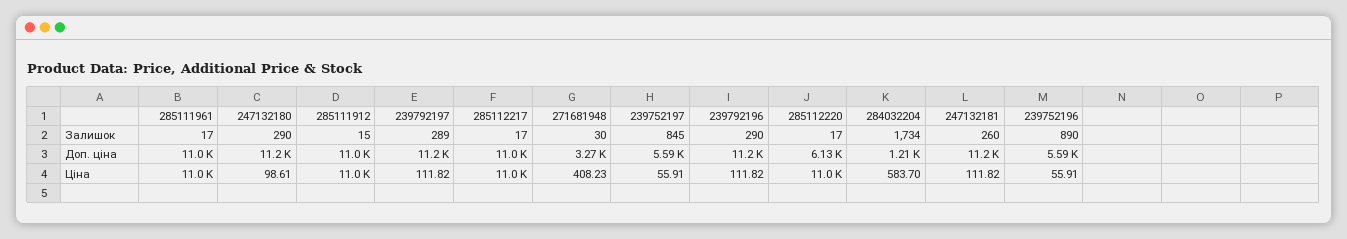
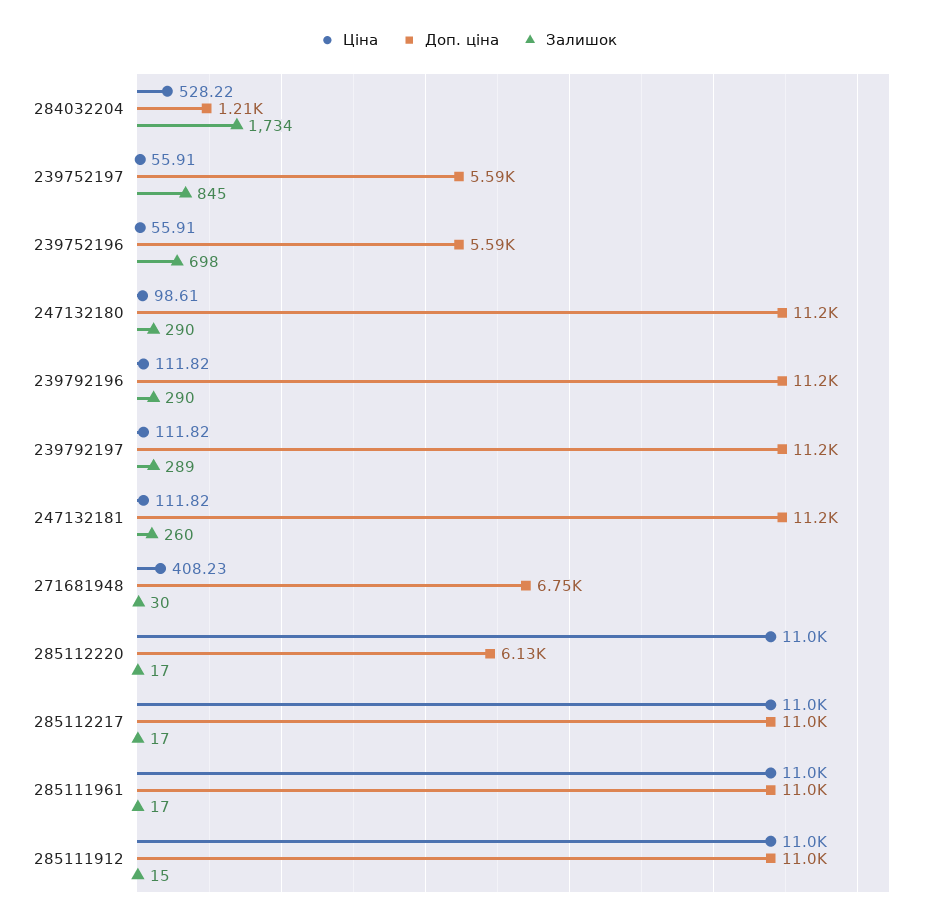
Залишок, 239752196: 890 -> 698
Доп. ціна, 271681948: 3270 -> 6750
Ціна, 284032204: 583.7 -> 528.22

